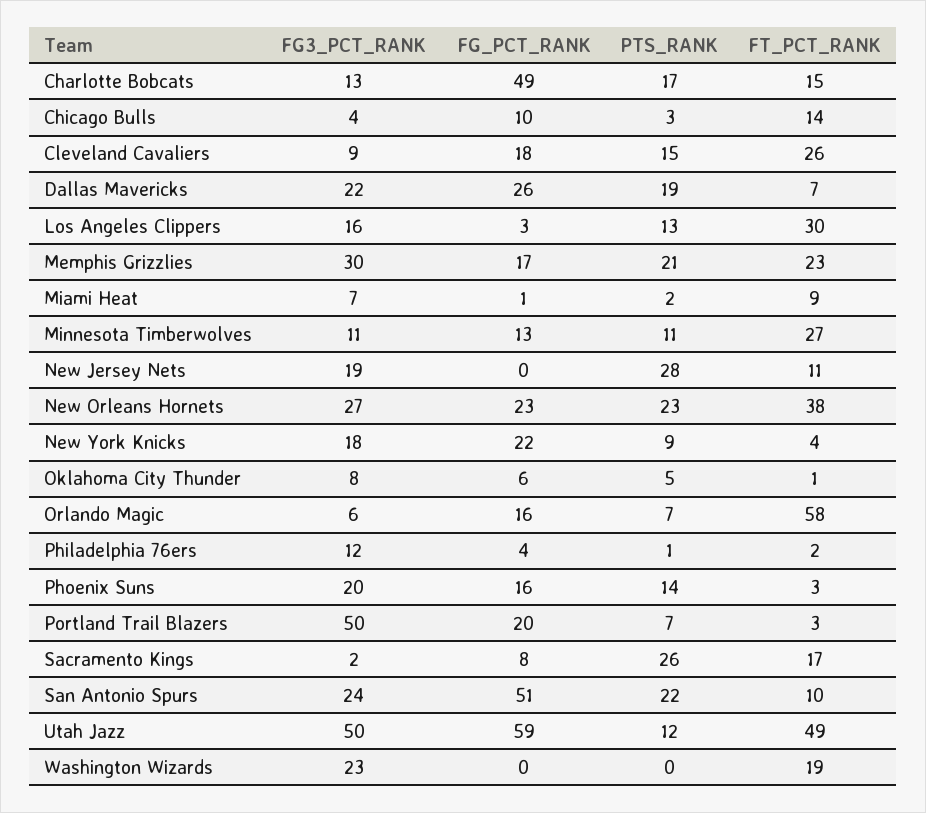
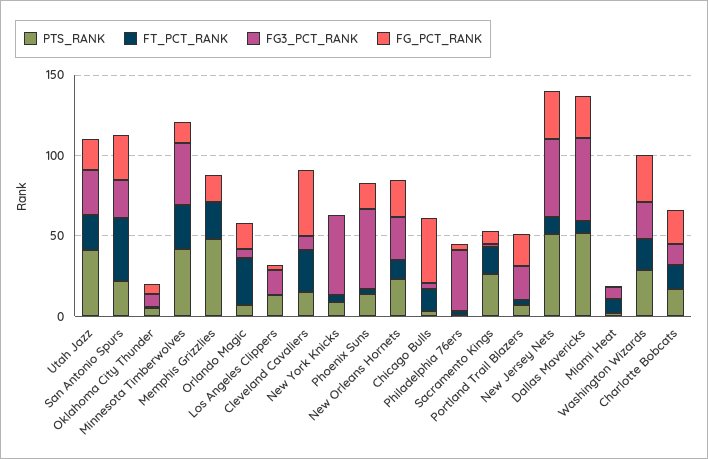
FG_PCT_RANK, Charlotte Bobcats: 49 -> 20
FG_PCT_RANK, Chicago Bulls: 10 -> 40
FG_PCT_RANK, Cleveland Cavaliers: 18 -> 40
FG3_PCT_RANK, Dallas Mavericks: 22 -> 50
PTS_RANK, Dallas Mavericks: 19 -> 50
FT_PCT_RANK, Los Angeles Clippers: 30 -> 0
FG3_PCT_RANK, Memphis Grizzlies: 30 -> 0
PTS_RANK, Memphis Grizzlies: 21 -> 50
FG3_PCT_RANK, Minnesota Timberwolves: 11 -> 40
PTS_RANK, Minnesota Timberwolves: 11 -> 40
FG3_PCT_RANK, New Jersey Nets: 19 -> 50
FG_PCT_RANK, New Jersey Nets: 0 -> 30
PTS_RANK, New Jersey Nets: 28 -> 50
FT_PCT_RANK, New Orleans Hornets: 38 -> 10
FG3_PCT_RANK, New York Knicks: 18 -> 50
FG_PCT_RANK, New York Knicks: 22 -> 0
FT_PCT_RANK, Orlando Magic: 58 -> 30
FG3_PCT_RANK, Philadelphia 76ers: 12 -> 40
FG3_PCT_RANK, Phoenix Suns: 20 -> 50
FG3_PCT_RANK, Portland Trail Blazers: 50 -> 20
FG_PCT_RANK, San Antonio Spurs: 51 -> 30
FT_PCT_RANK, San Antonio Spurs: 10 -> 40
FG3_PCT_RANK, Utah Jazz: 50 -> 30
FG_PCT_RANK, Utah Jazz: 59 -> 20
PTS_RANK, Utah Jazz: 12 -> 40
FT_PCT_RANK, Utah Jazz: 49 -> 20
FG_PCT_RANK, Washington Wizards: 0 -> 30
PTS_RANK, Washington Wizards: 0 -> 30

